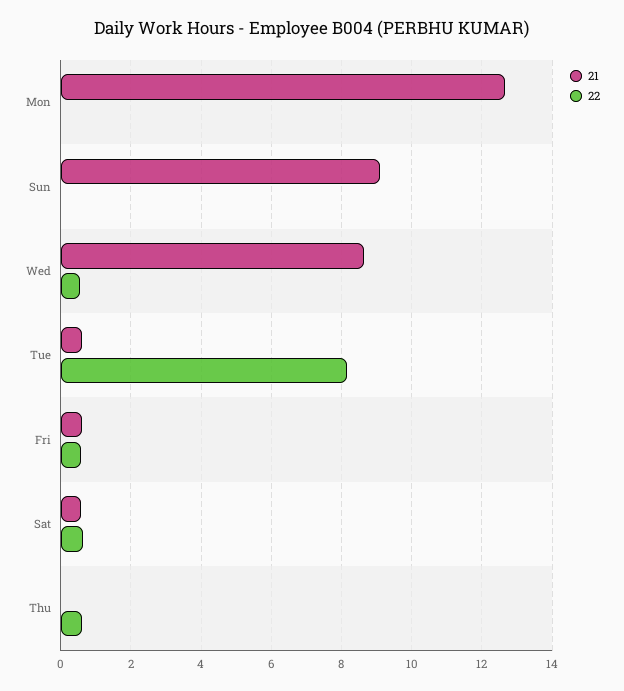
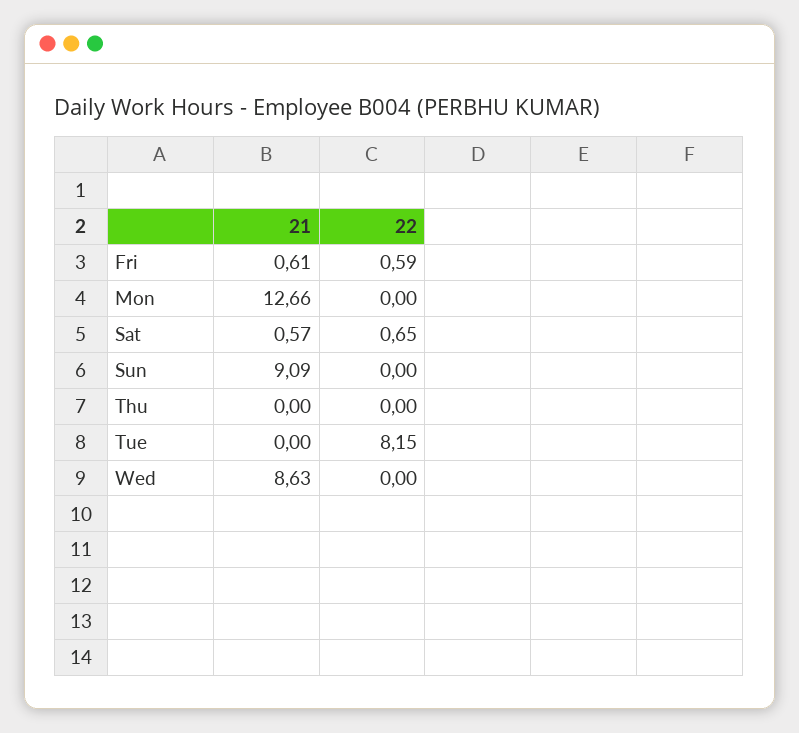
22, Wed: 0.6 -> 0
21, Tue: 0.6 -> 0
22, Thu: 0.6 -> 0

